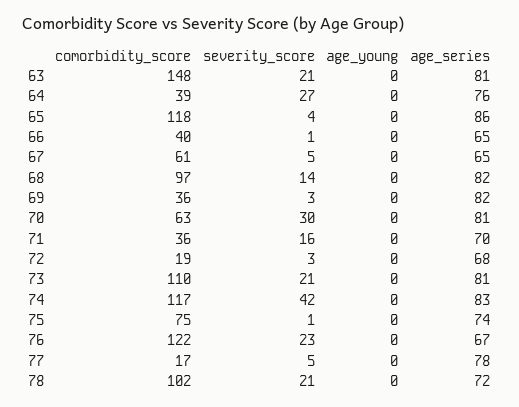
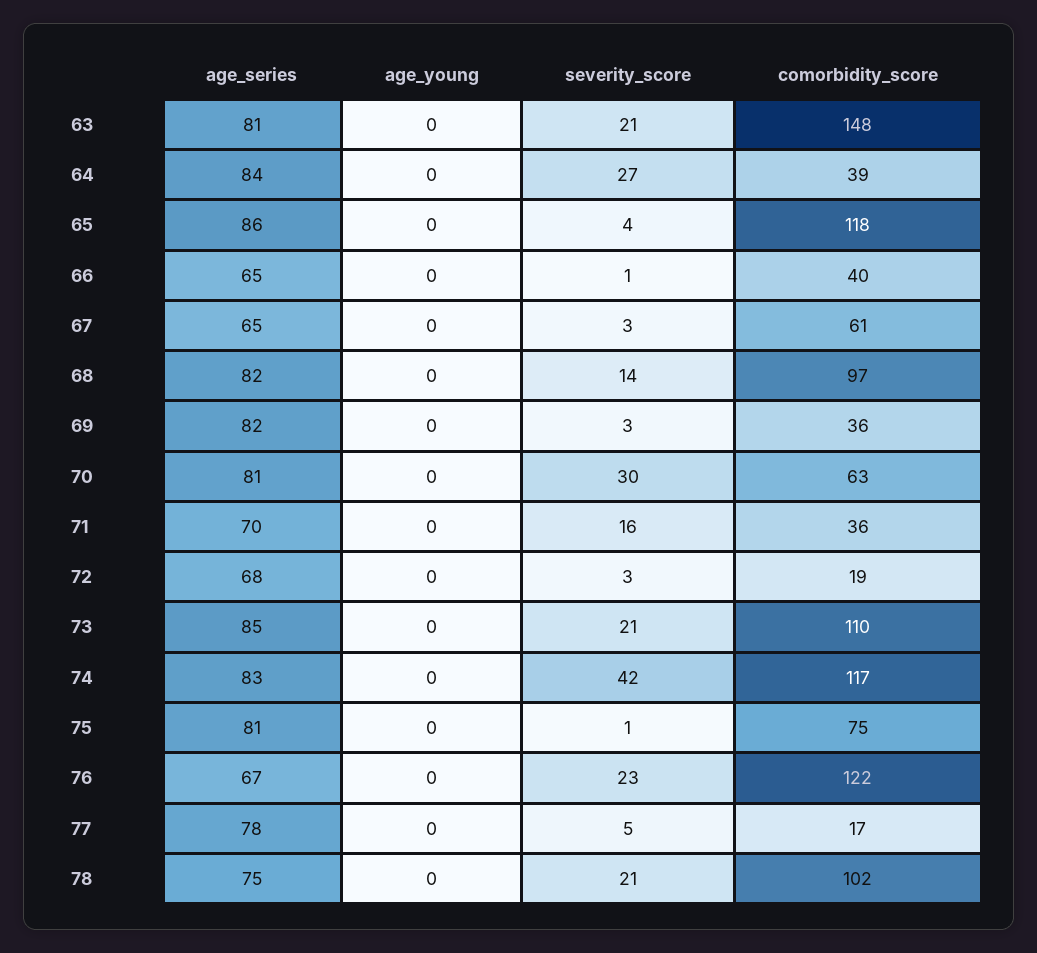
age_series, 64: 76 -> 84
severity_score, 67: 5 -> 3
age_series, 73: 81 -> 85
age_series, 75: 74 -> 81
age_series, 78: 72 -> 75

